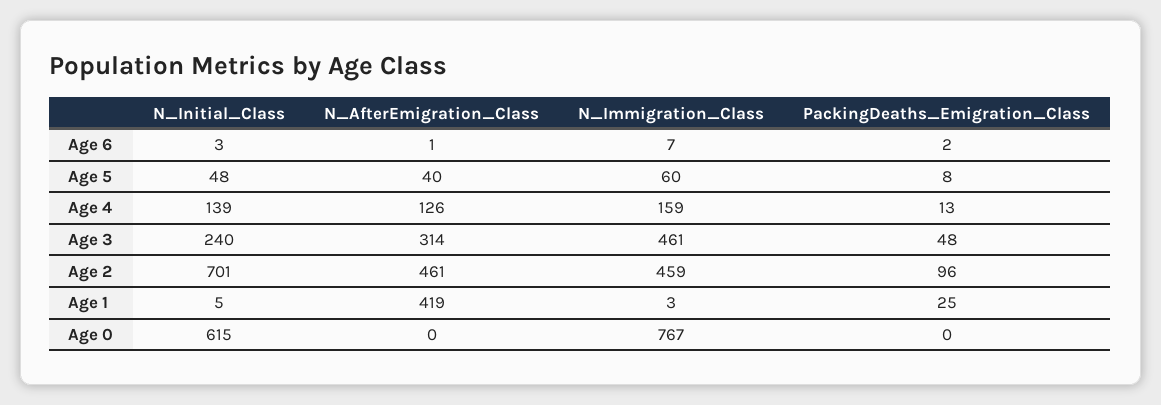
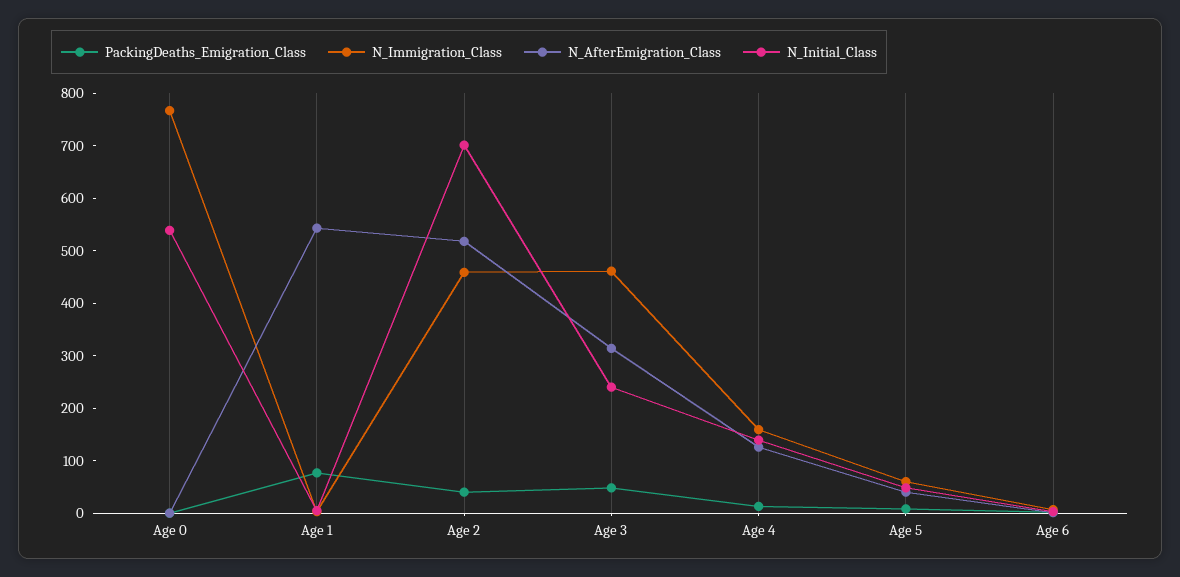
N_AfterEmigration_Class, Age 2: 461 -> 520
PackingDeaths_Emigration_Class, Age 2: 96 -> 40
N_AfterEmigration_Class, Age 1: 419 -> 540
PackingDeaths_Emigration_Class, Age 1: 25 -> 80
N_Initial_Class, Age 0: 615 -> 540

